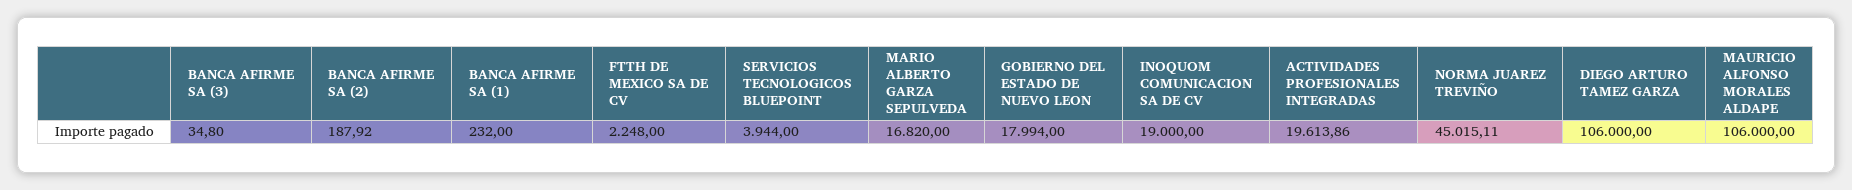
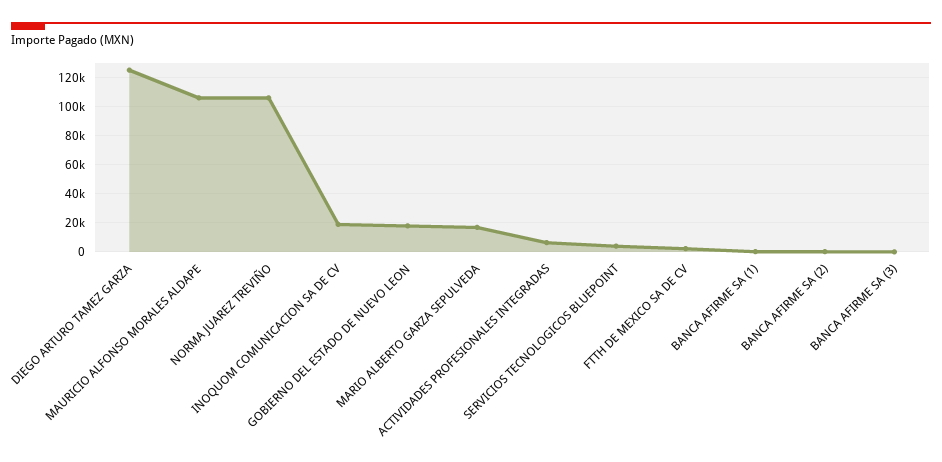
ACTIVIDADES PROFESIONALES INTEGRADAS: 19613.86 -> 5000
NORMA JUAREZ TREVIÑO: 45015.11 -> 105000
DIEGO ARTURO TAMEZ GARZA: 106000 -> 125000

